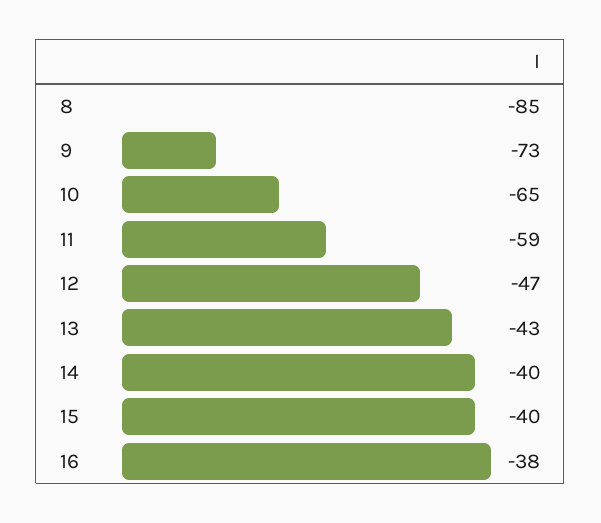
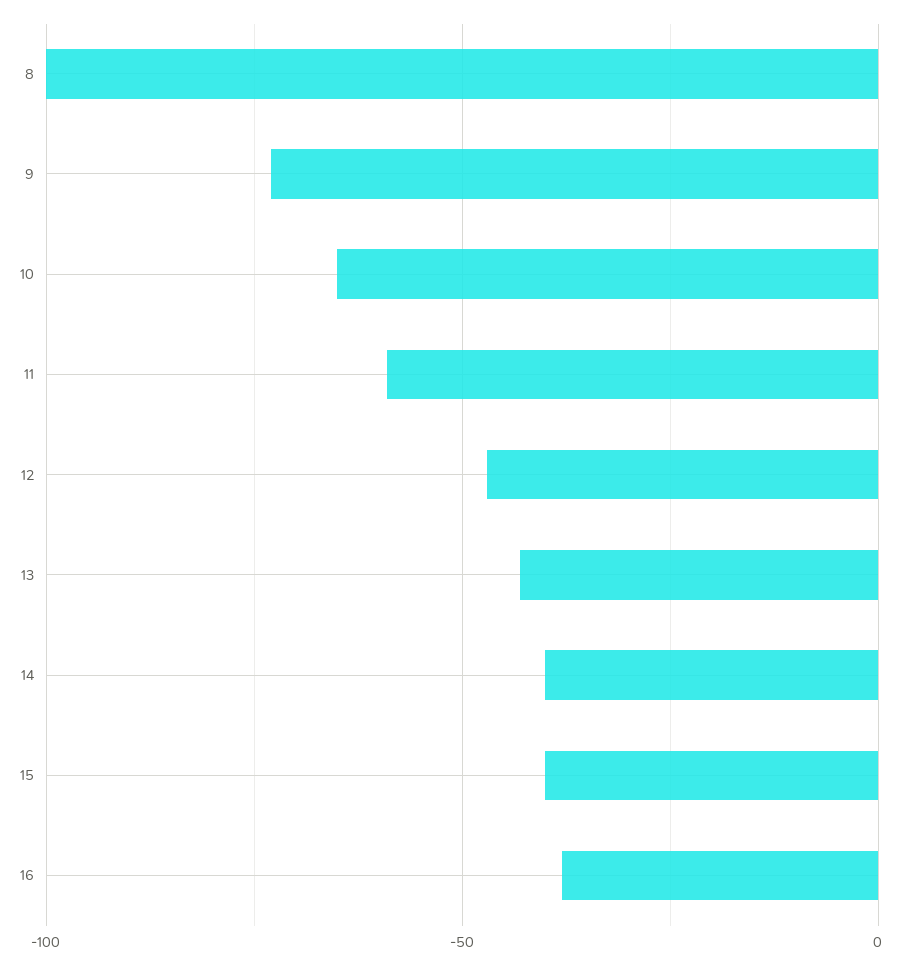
8: -85 -> -100

